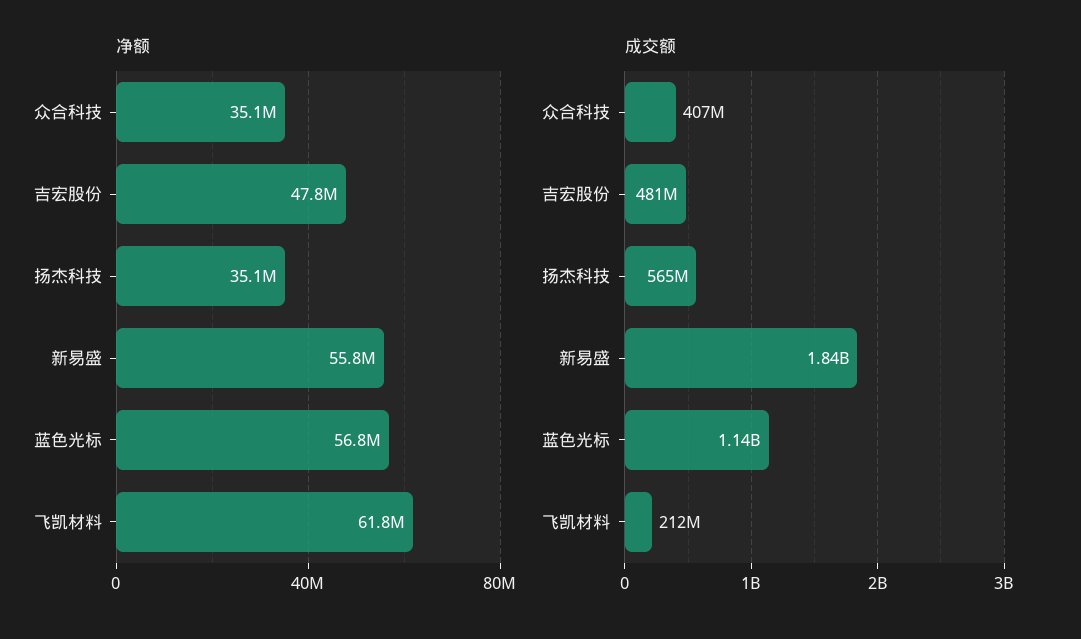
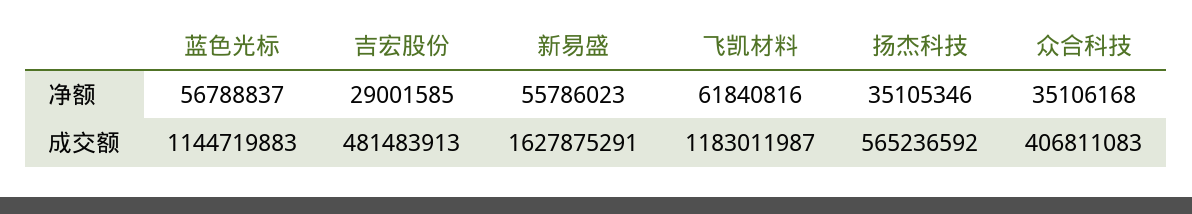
净额, 吉宏股份: 47800000 -> 29001585
成交额, 新易盛: 1840000000 -> 1627875291
成交额, 飞凯材料: 212000000 -> 1183011987

